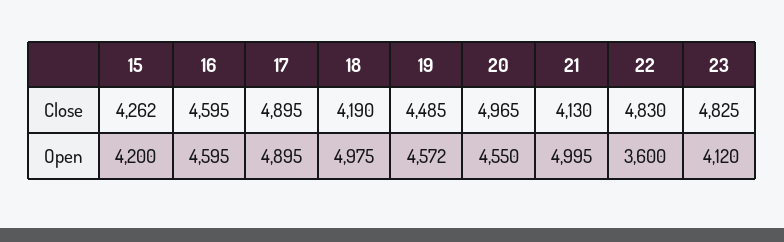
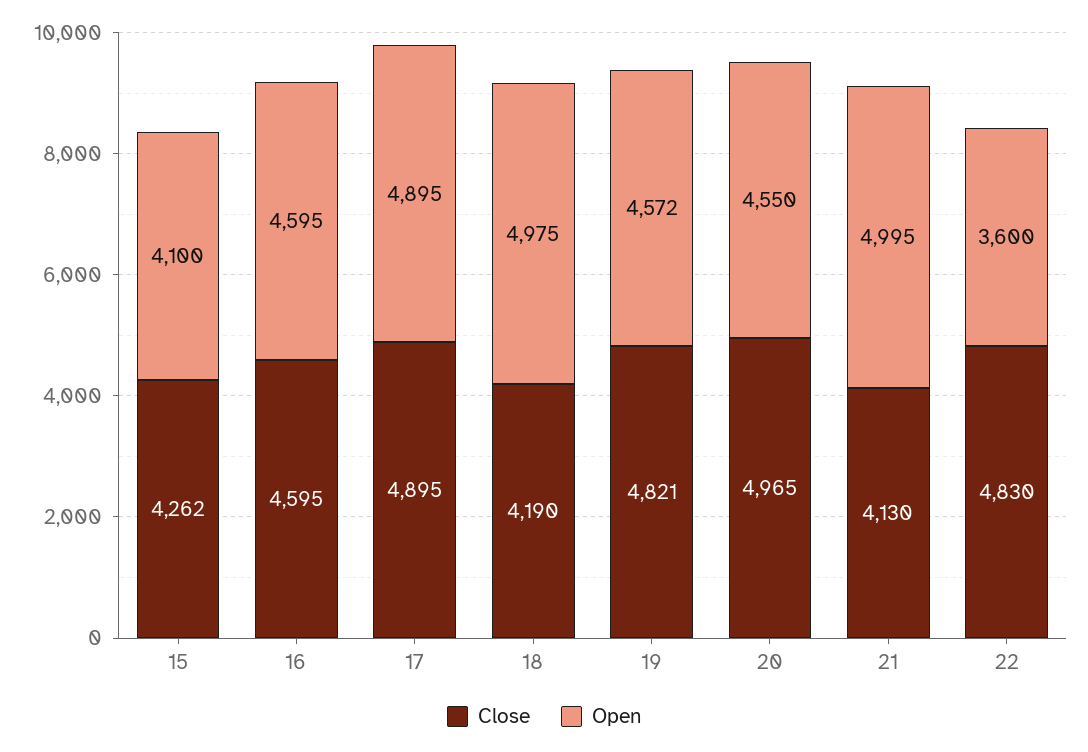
Close, 19: 4485 -> 4821
Close, 23: 4825 -> none
Open, 15: 4200 -> 4100
Open, 23: 4120 -> none

